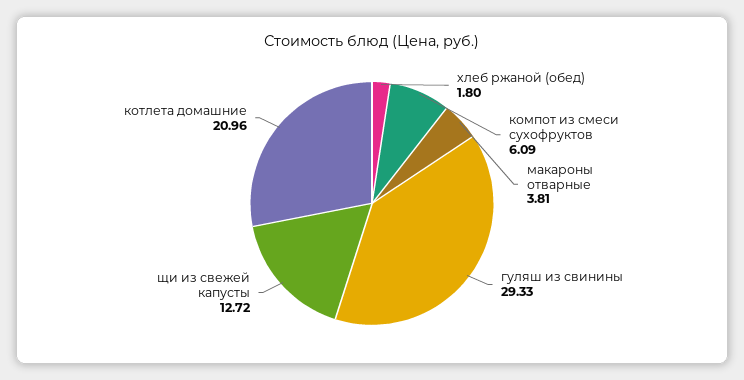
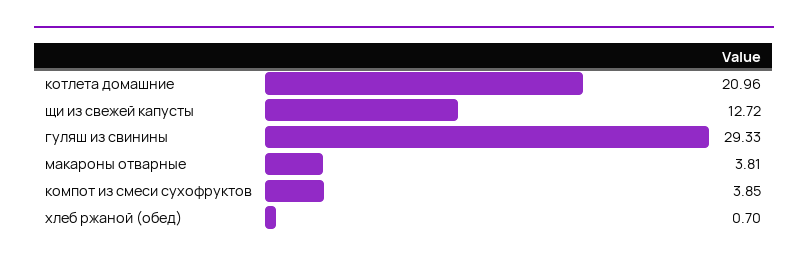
хлеб ржаной (обед): 1.8 -> 0.7
компот из смеси сухофруктов: 6.09 -> 3.85

